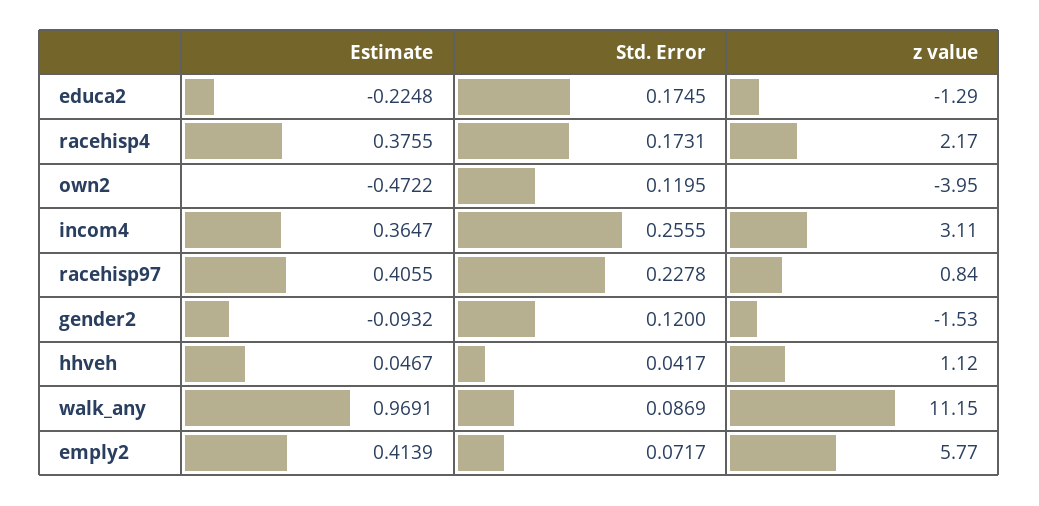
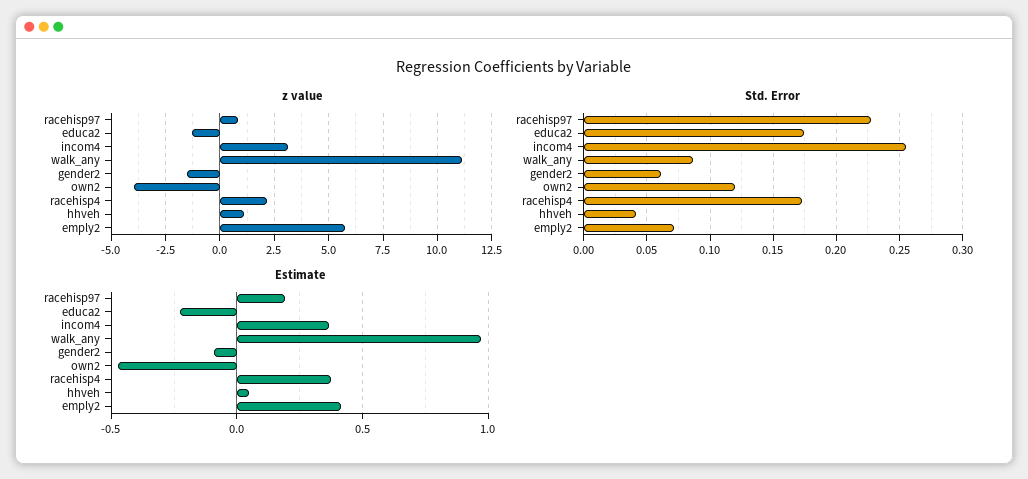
Estimate, racehisp97: 0.4055 -> 0.2
Std. Error, gender2: 0.12 -> 0.06

